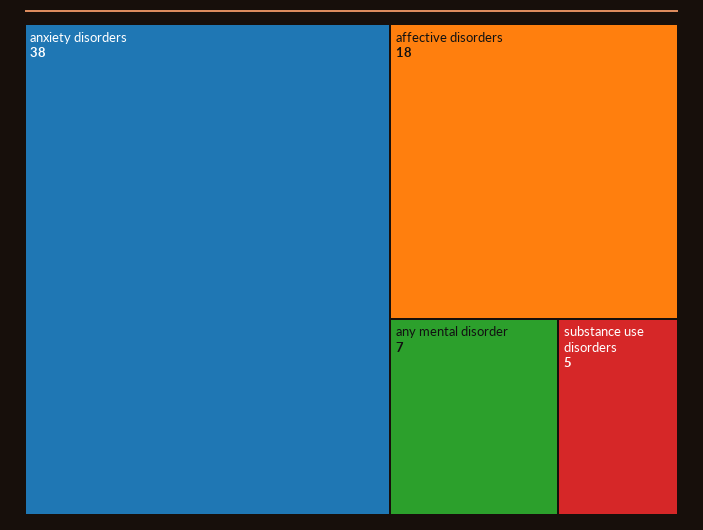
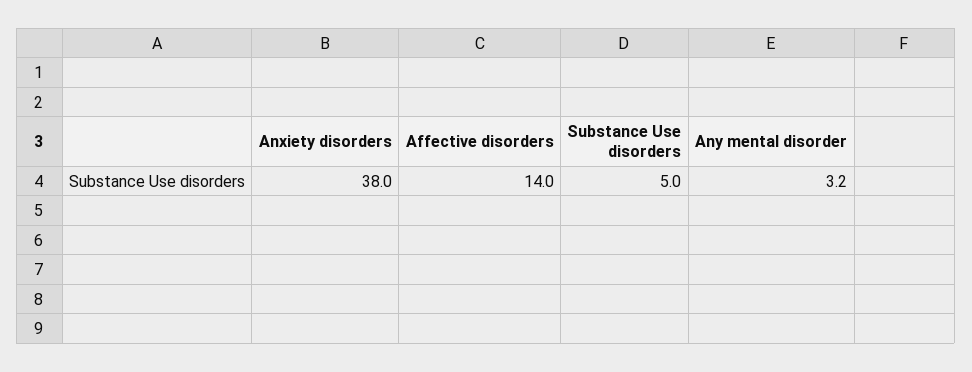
affective disorders: 18 -> 14
any mental disorder: 7 -> 3.2

